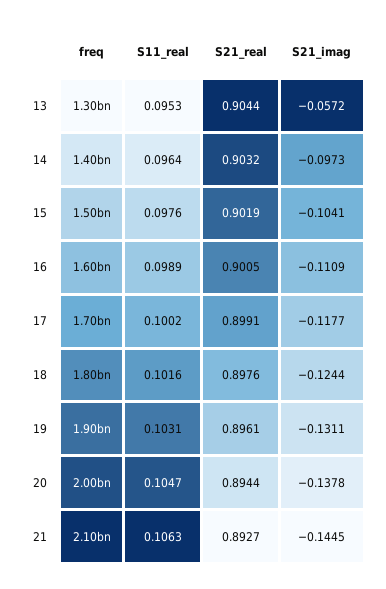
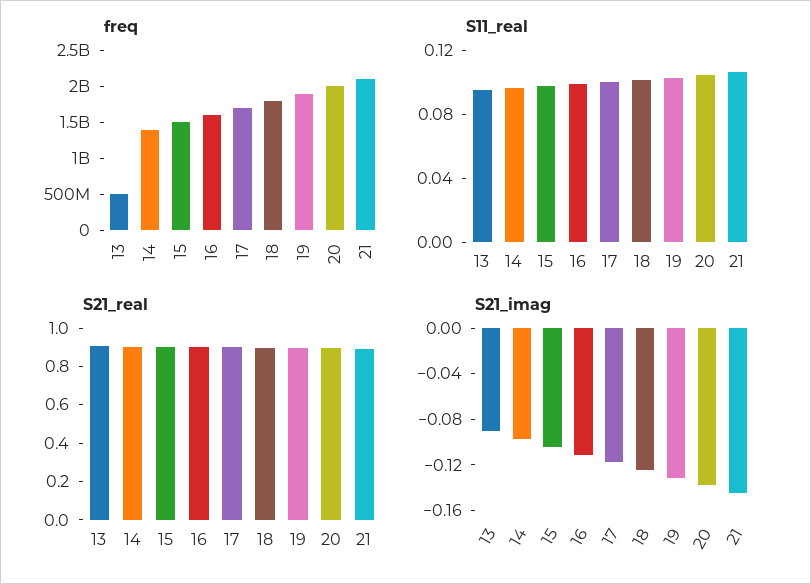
freq, 13: 1300000000 -> 500000000
S21_imag, 13: -0.0572 -> -0.09

